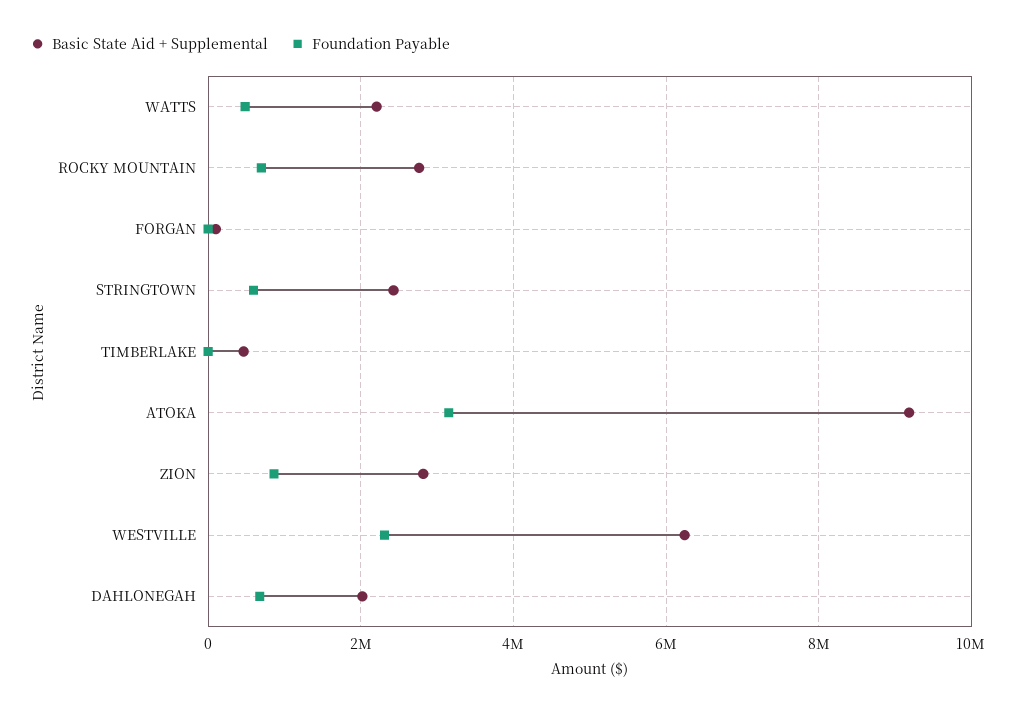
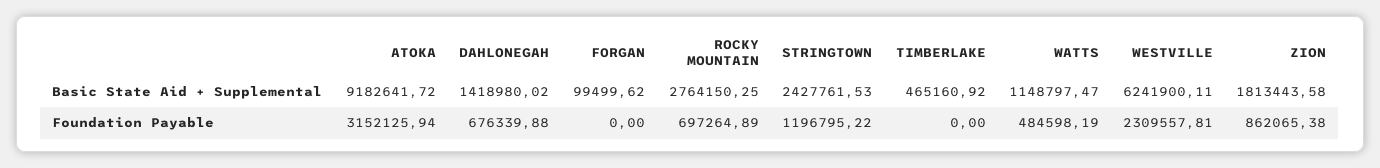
Basic State Aid + Supplemental, WATTS: 2200000 -> 1148797.47
Foundation Payable, STRINGTOWN: 600000 -> 1196795.22
Basic State Aid + Supplemental, ZION: 2800000 -> 1813443.58
Basic State Aid + Supplemental, DAHLONEGAH: 2000000 -> 1418980.02

